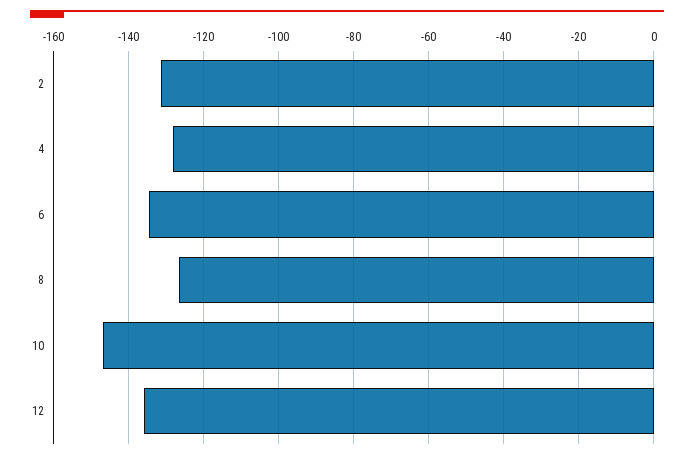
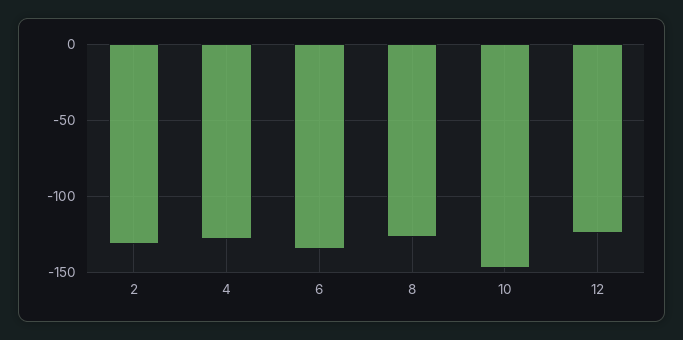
12: -136 -> -125

